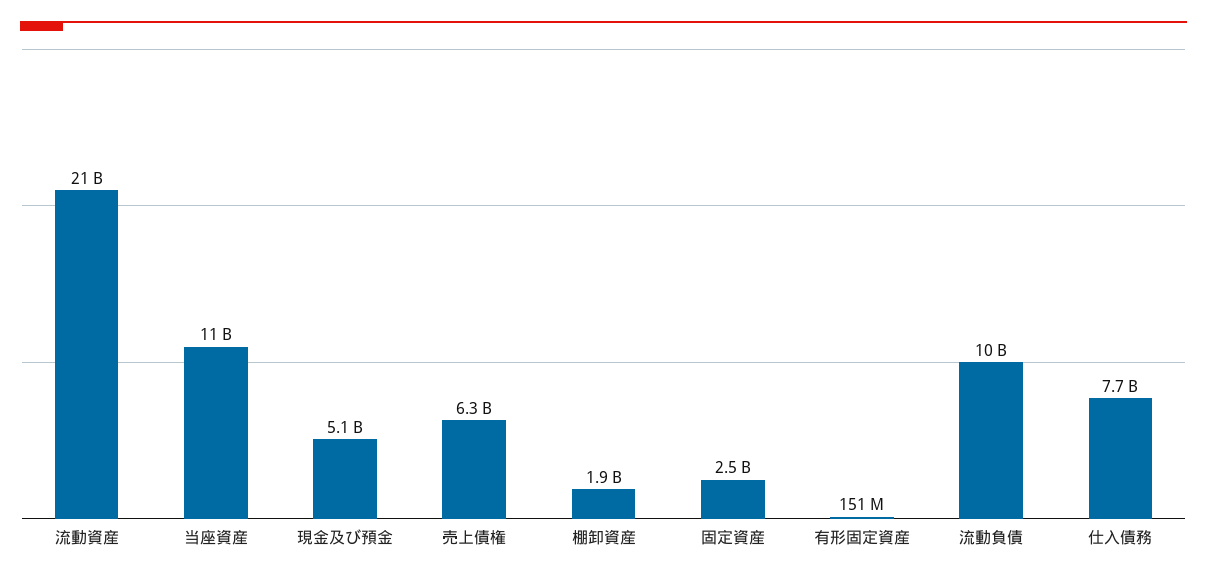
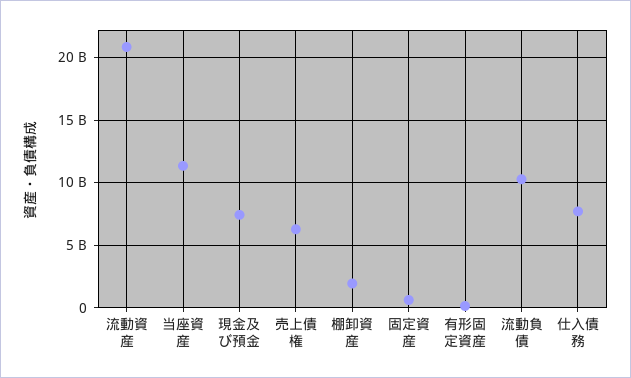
現金及び預金: 5100000000 -> 7500000000
固定資産: 2500000000 -> 500000000

